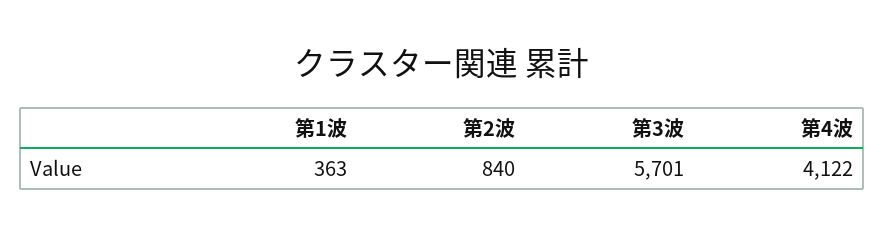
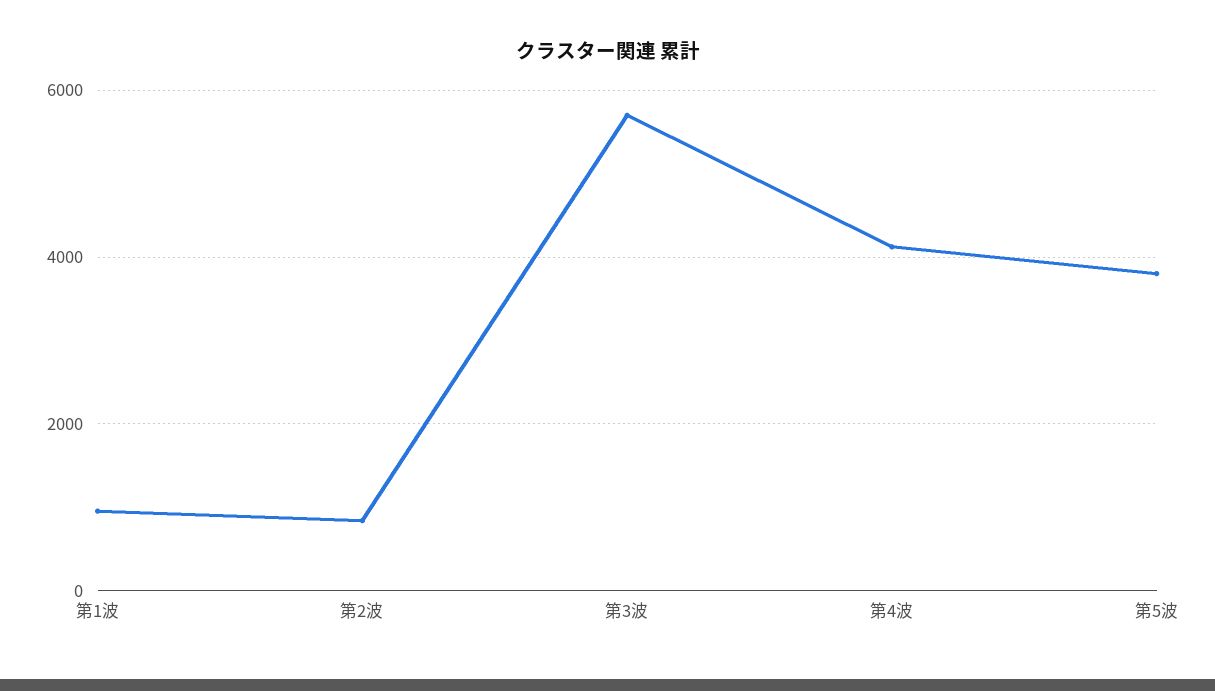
第1波: 363 -> 1000
第5波: none -> 3800

